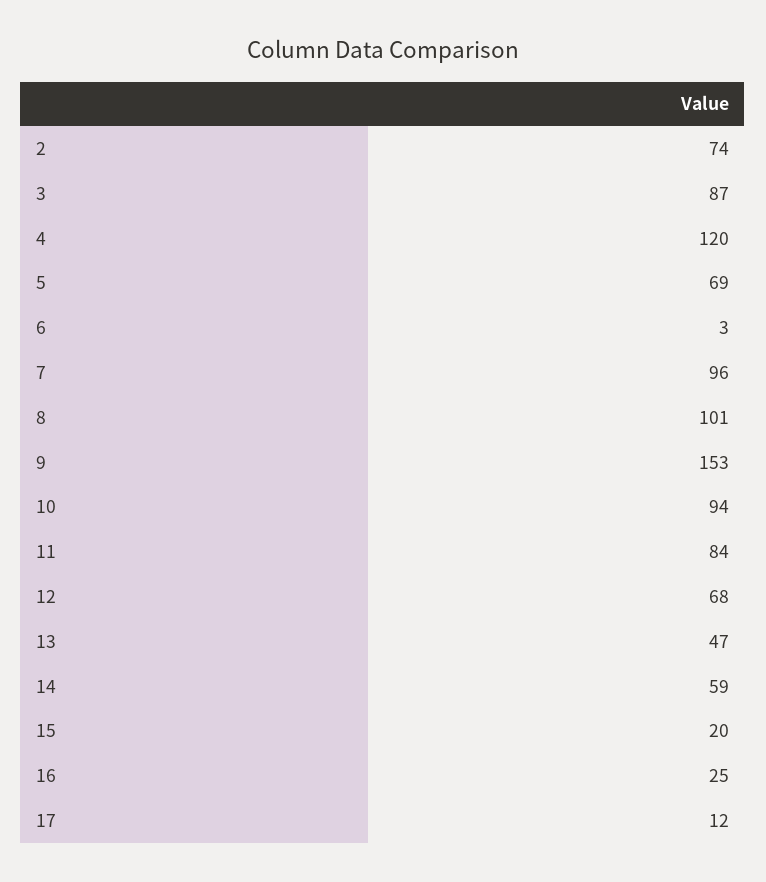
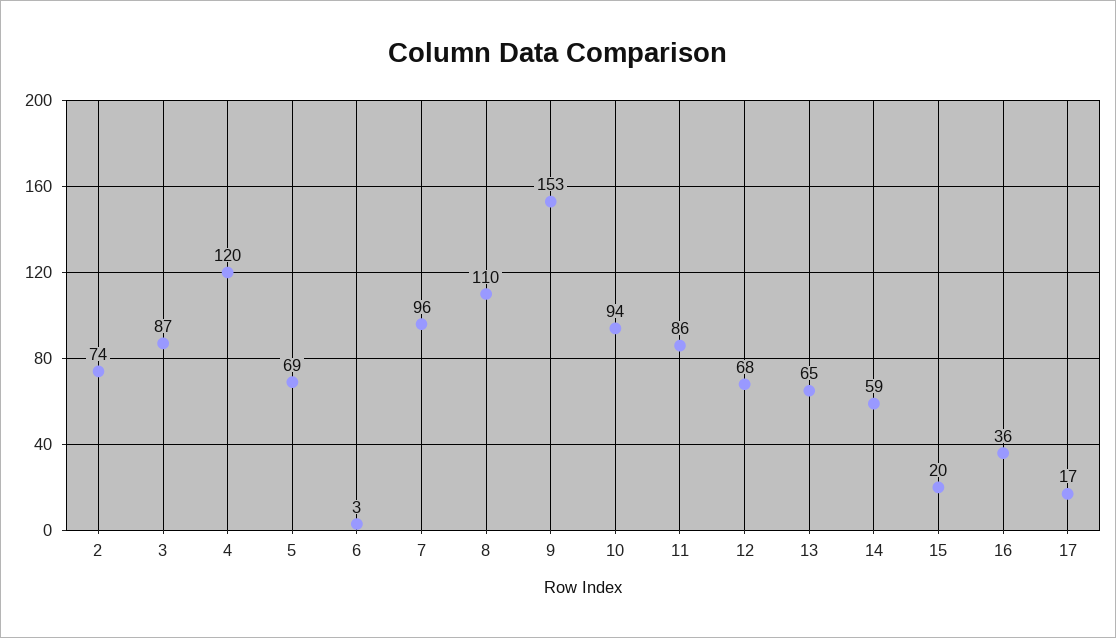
8: 101 -> 110
11: 84 -> 86
13: 47 -> 65
16: 25 -> 36
17: 12 -> 17

